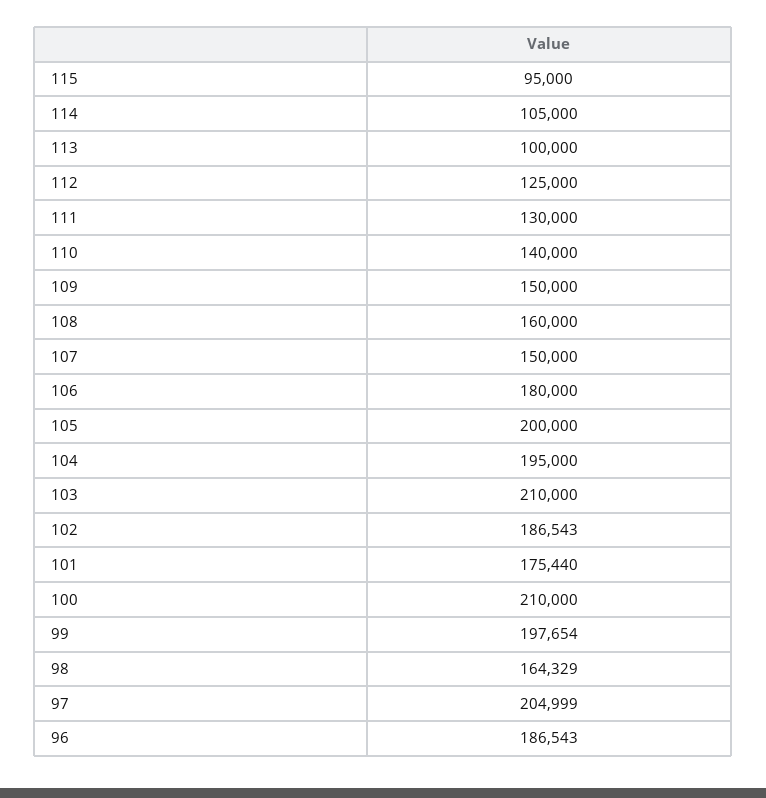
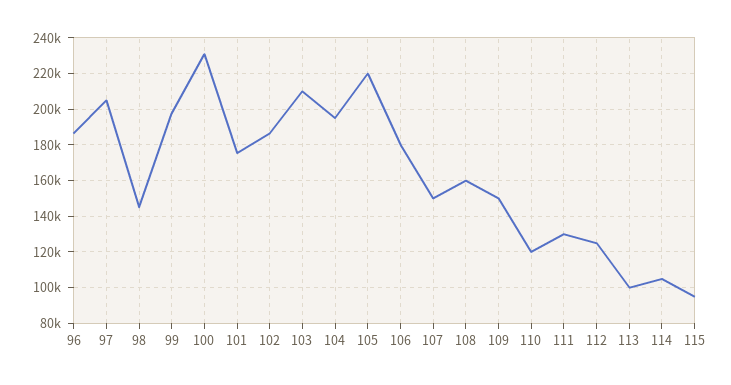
110: 140000 -> 120000
105: 200000 -> 220000
100: 210000 -> 230000
98: 164329 -> 145000

